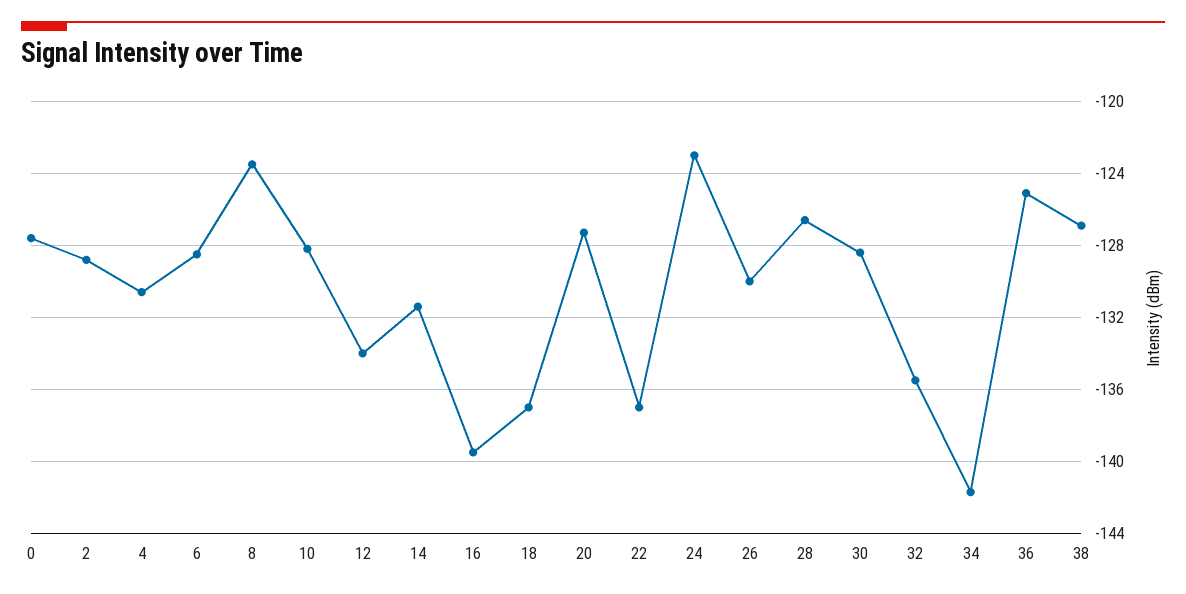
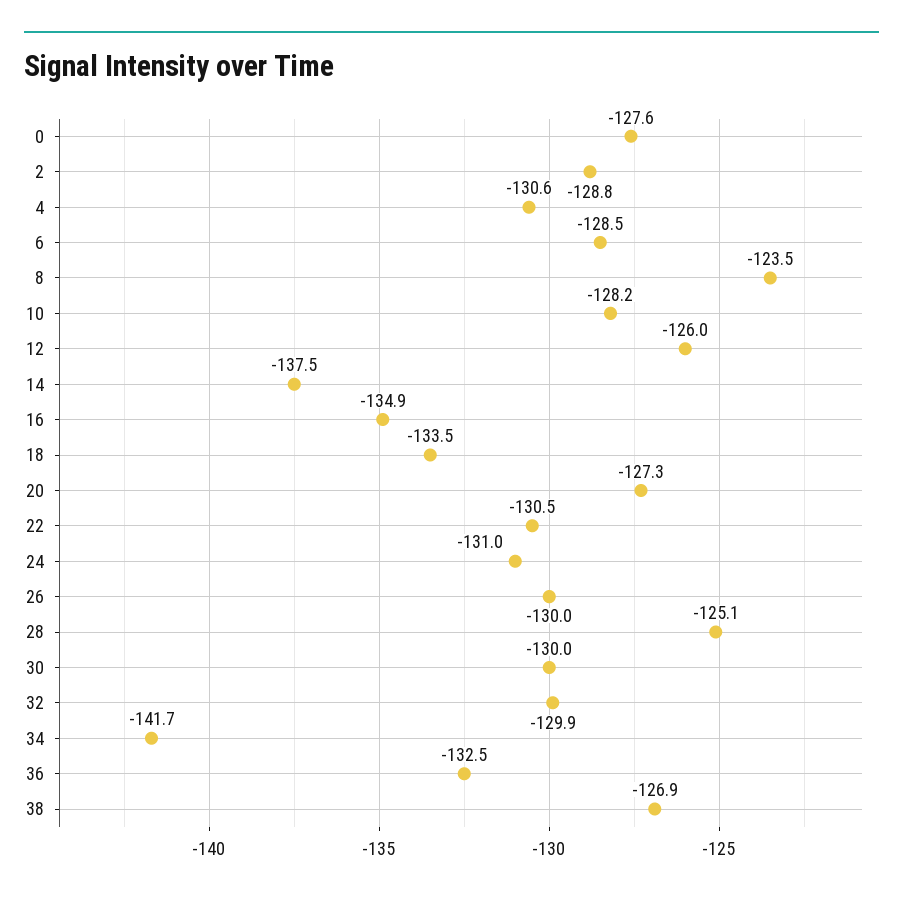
12: -134 -> -126
14: -131.5 -> -137.5
16: -139.5 -> -134.9
18: -137 -> -133.5
22: -137 -> -130.5
24: -123 -> -131
28: -126.5 -> -125.1
30: -128.5 -> -130
32: -135.5 -> -129.9
36: -125 -> -132.5

